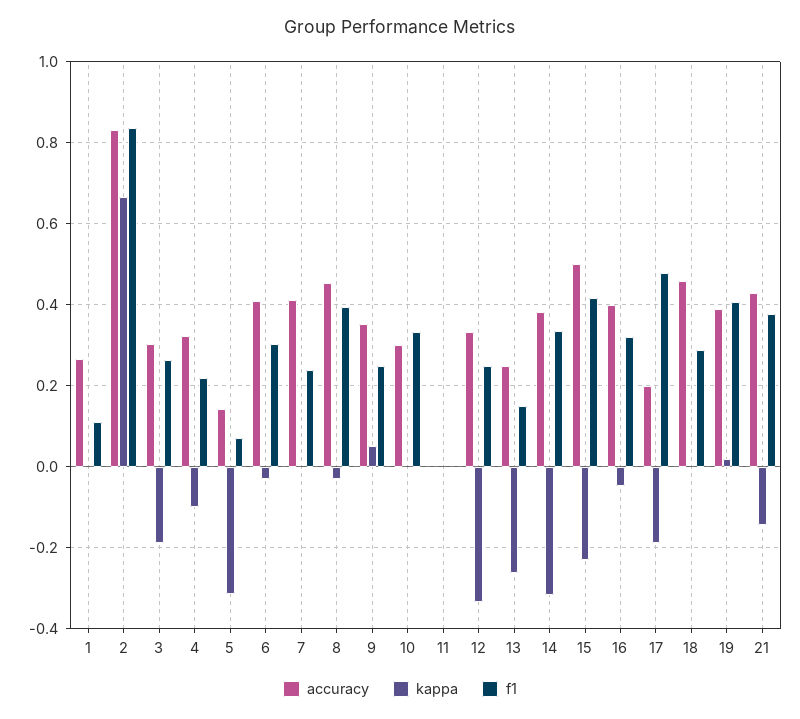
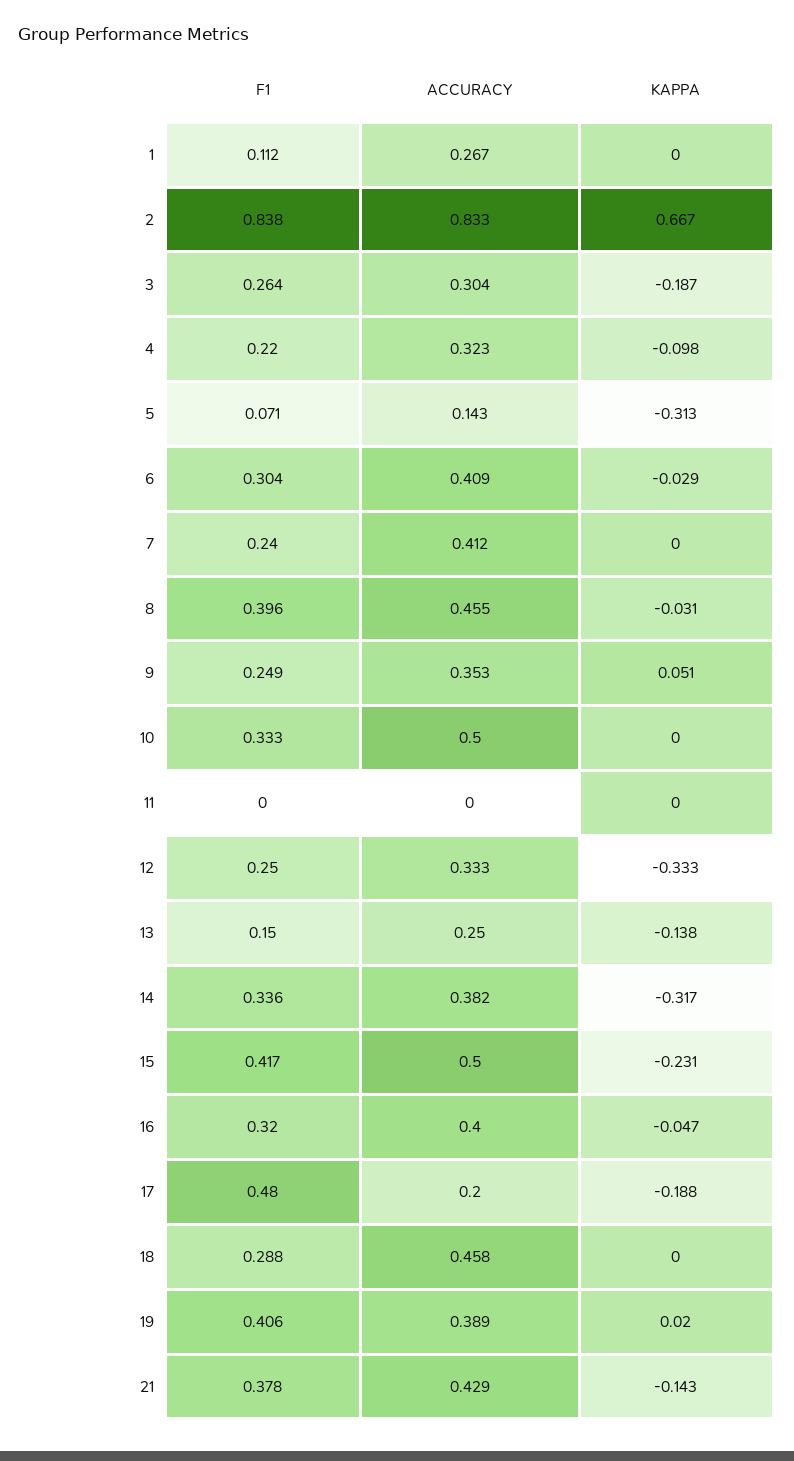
accuracy, 10: 0.3 -> 0.5
kappa, 13: -0.26 -> -0.138

